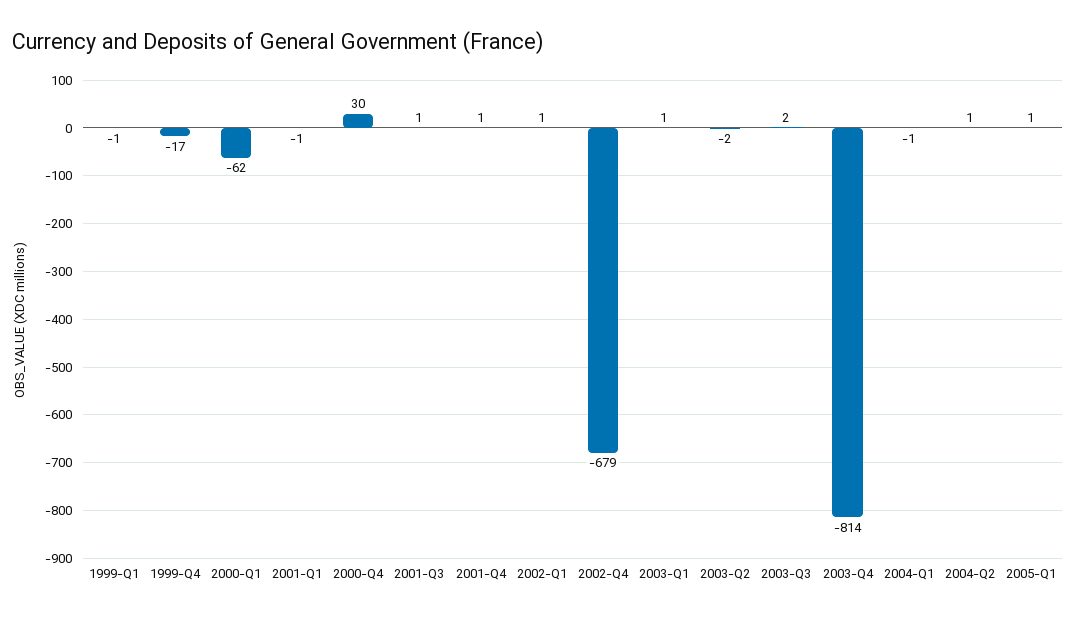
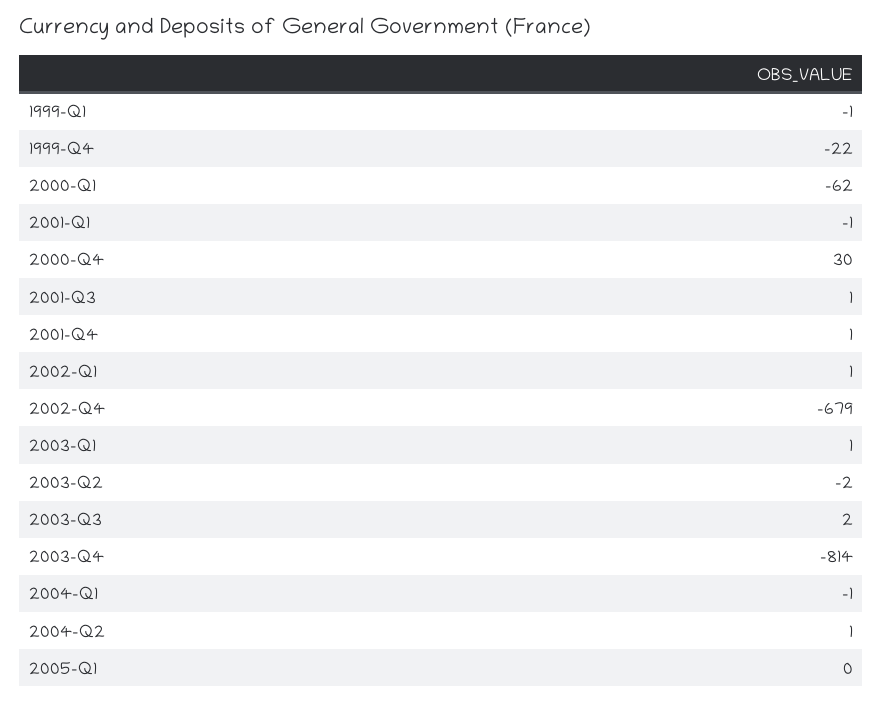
1999-Q4: -17 -> -22
2005-Q1: 1 -> 0

